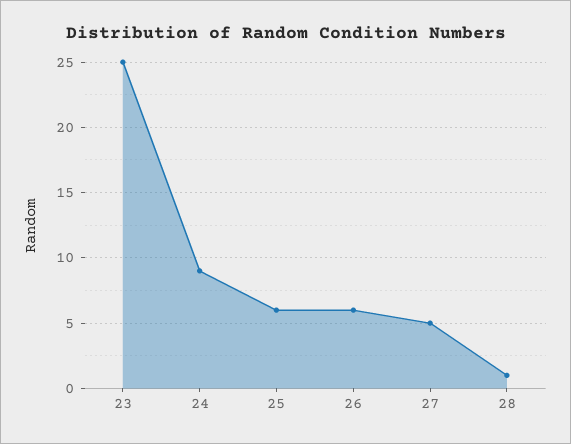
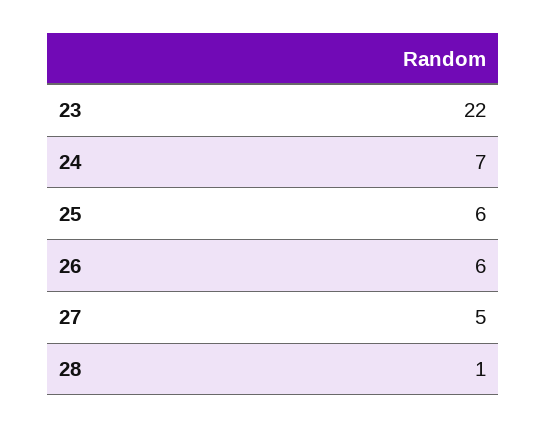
23: 25 -> 22
24: 9 -> 7

